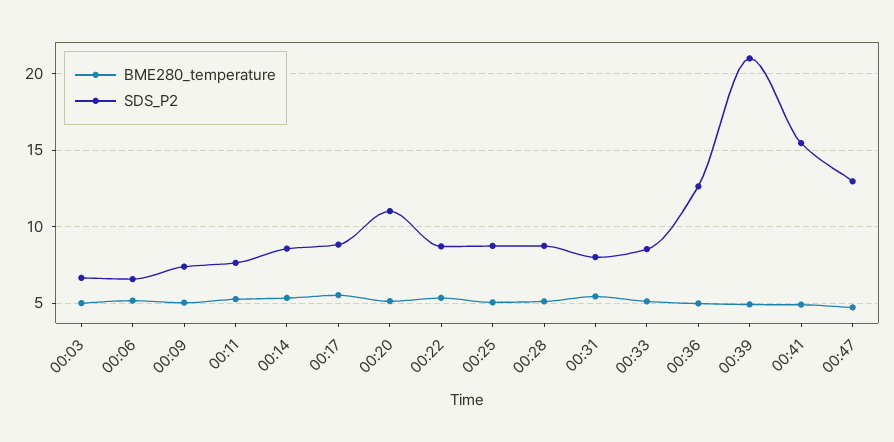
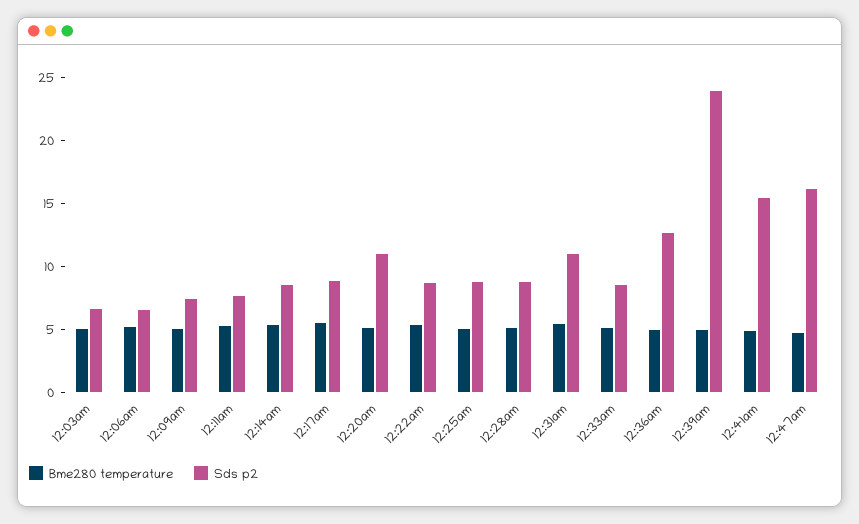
SDS_P2, 00:31: 8 -> 11
SDS_P2, 00:39: 21 -> 24
SDS_P2, 00:47: 13 -> 16

